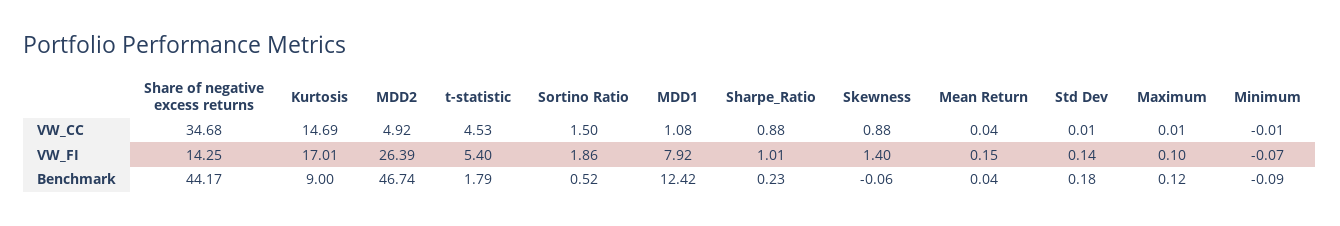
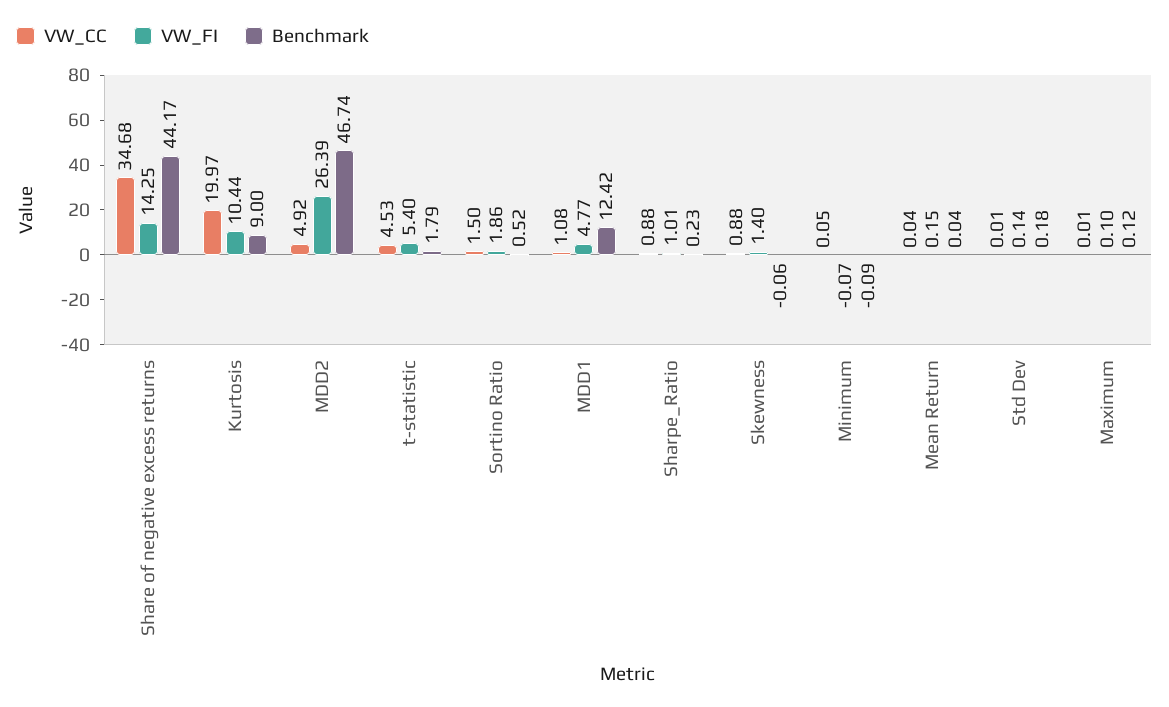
VW_CC, Kurtosis: 14.69 -> 19.97
VW_CC, Minimum: -0.01 -> 0.05
VW_FI, Kurtosis: 17.01 -> 10.44
VW_FI, MDD1: 7.92 -> 4.77

